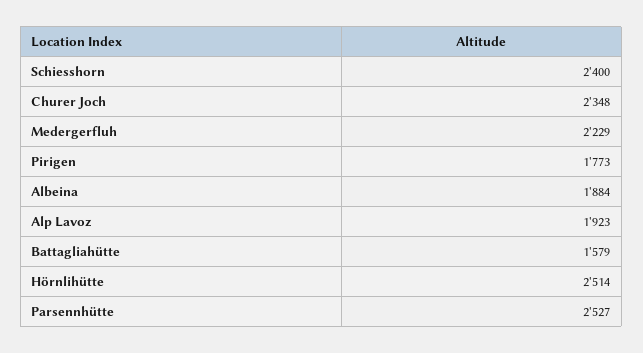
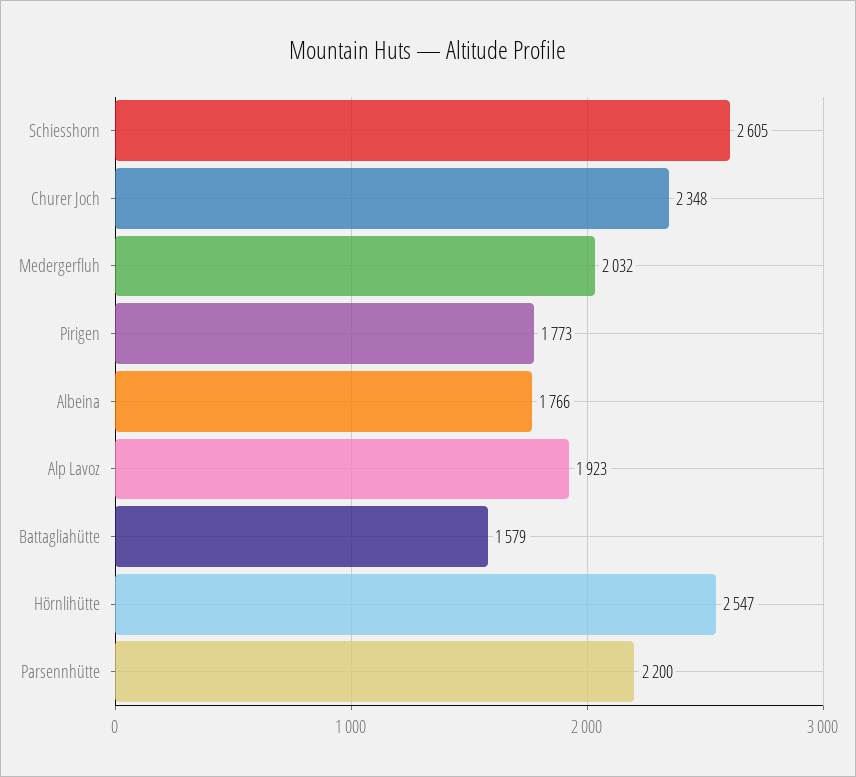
Schiesshorn: 2400 -> 2605
Medergerfluh: 2229 -> 2032
Albeina: 1884 -> 1766
Hörnlihütte: 2514 -> 2547
Parsennhütte: 2527 -> 2200

